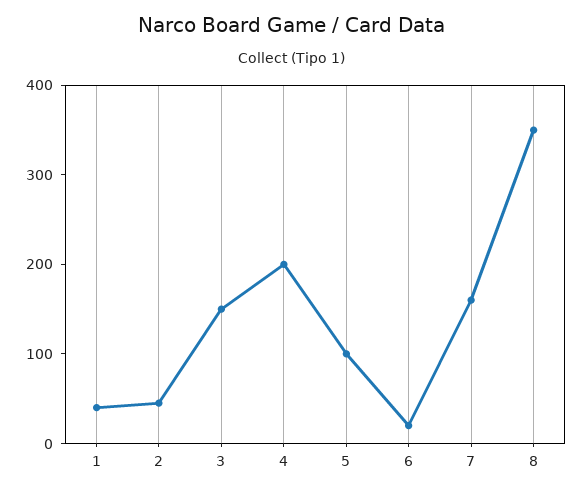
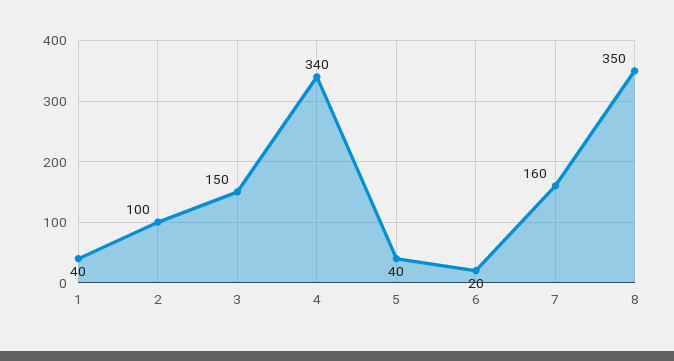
2: 40 -> 100
4: 200 -> 340
5: 100 -> 40

